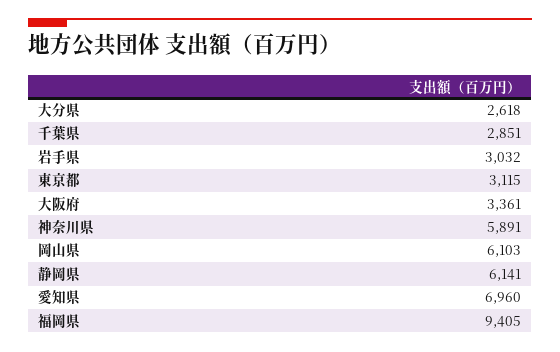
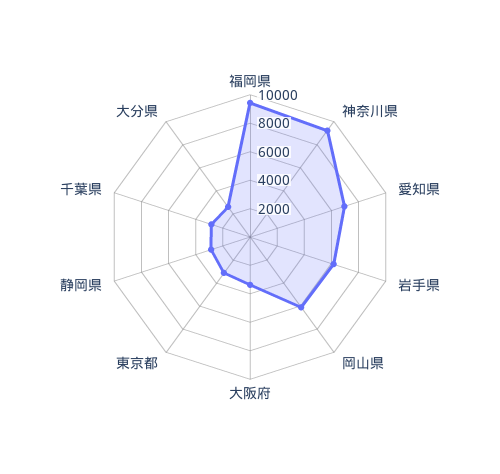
岩手県: 3032 -> 6000
神奈川県: 5891 -> 9000
静岡県: 6141 -> 3000

